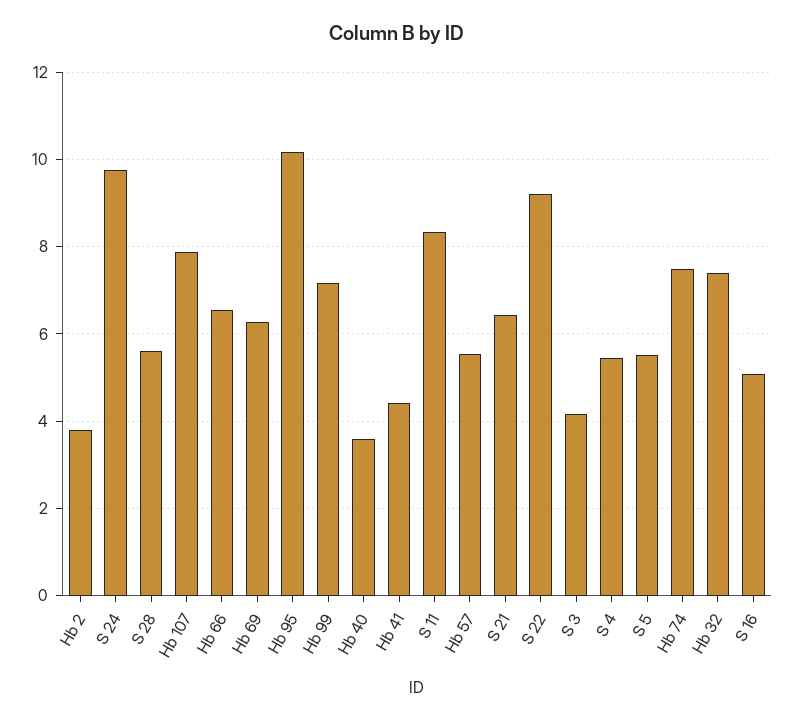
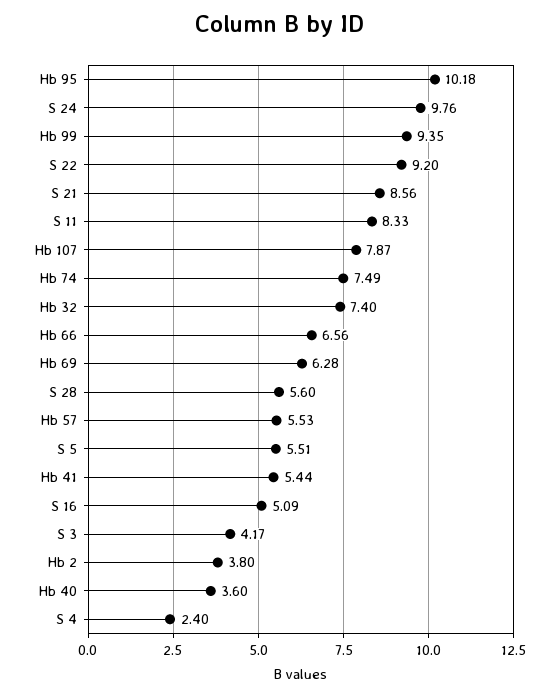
Hb 99: 7.2 -> 9.35
Hb 41: 4.4 -> 5.44
S 21: 6.4 -> 8.56
S 4: 5.4 -> 2.4

